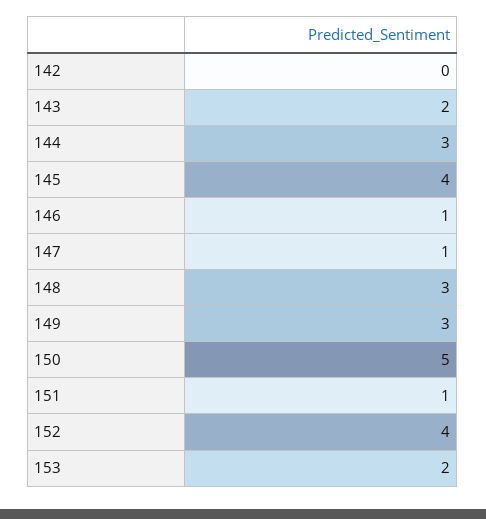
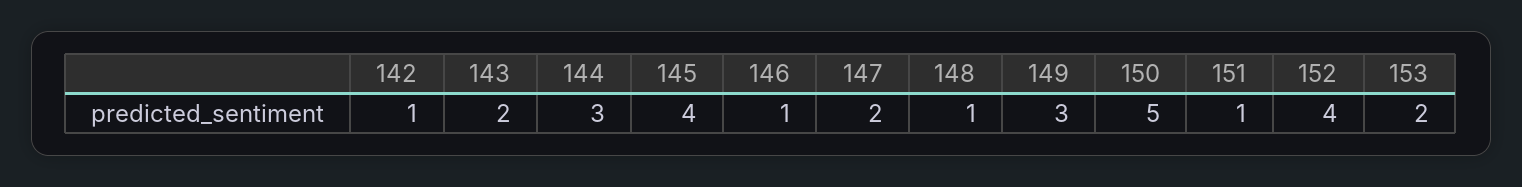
142: 0 -> 1
147: 1 -> 2
148: 3 -> 1

